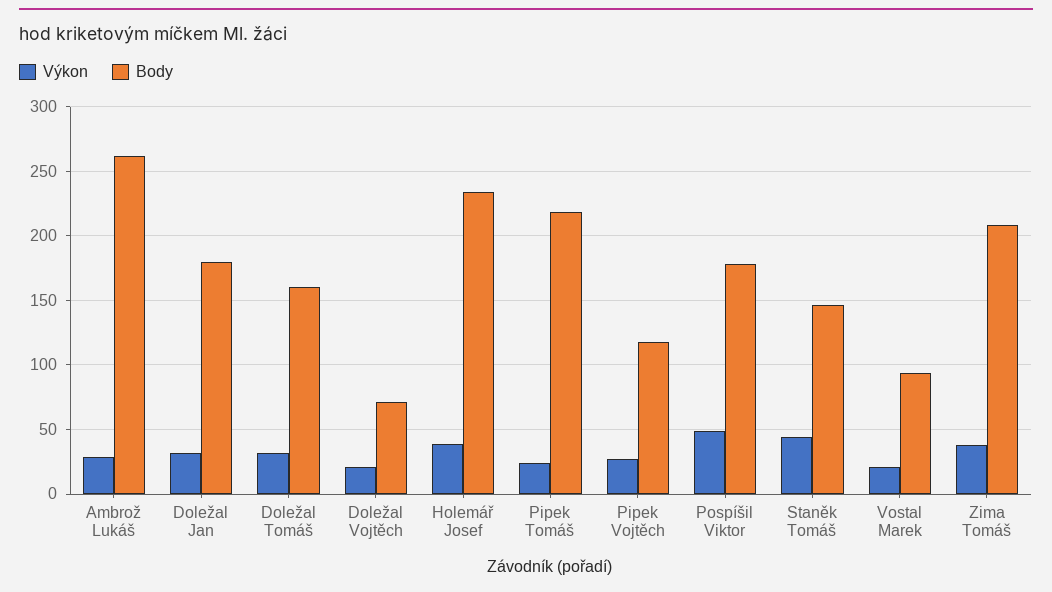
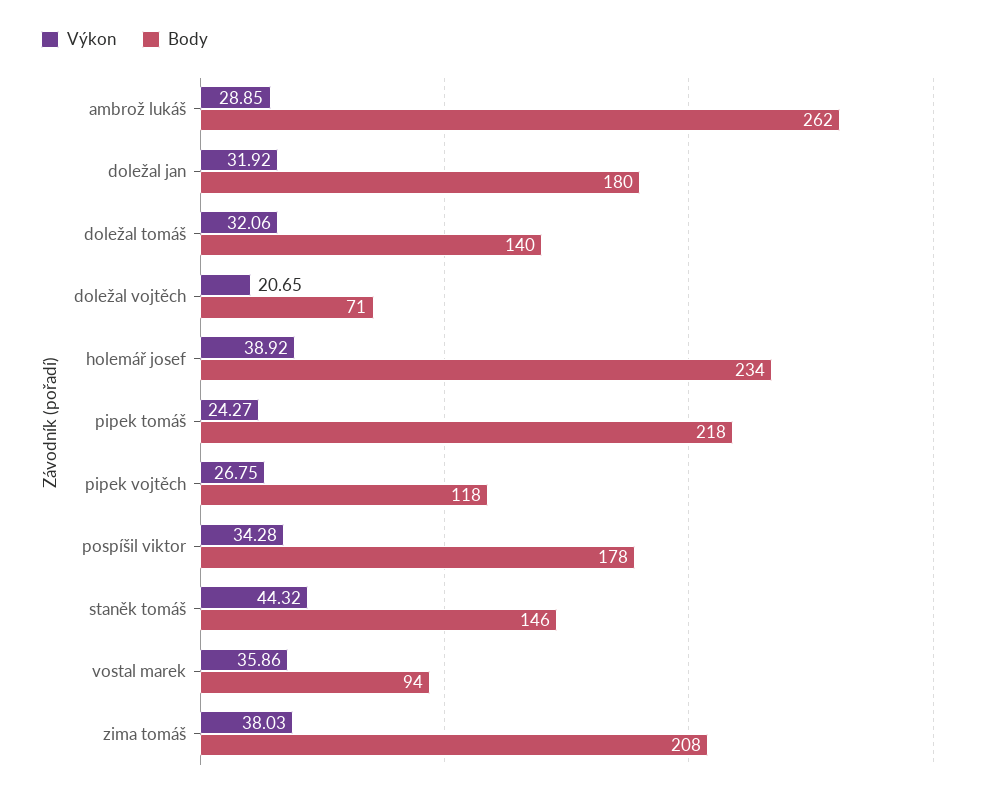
Body, Doležal Tomáš: 160 -> 140
Výkon, Pospíšil Viktor: 50 -> 34.28
Výkon, Vostal Marek: 20 -> 35.86

